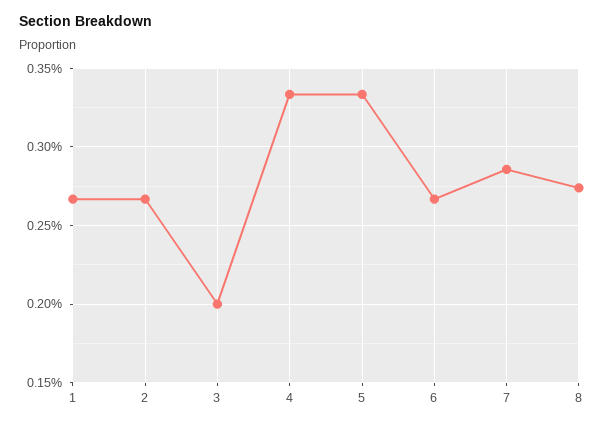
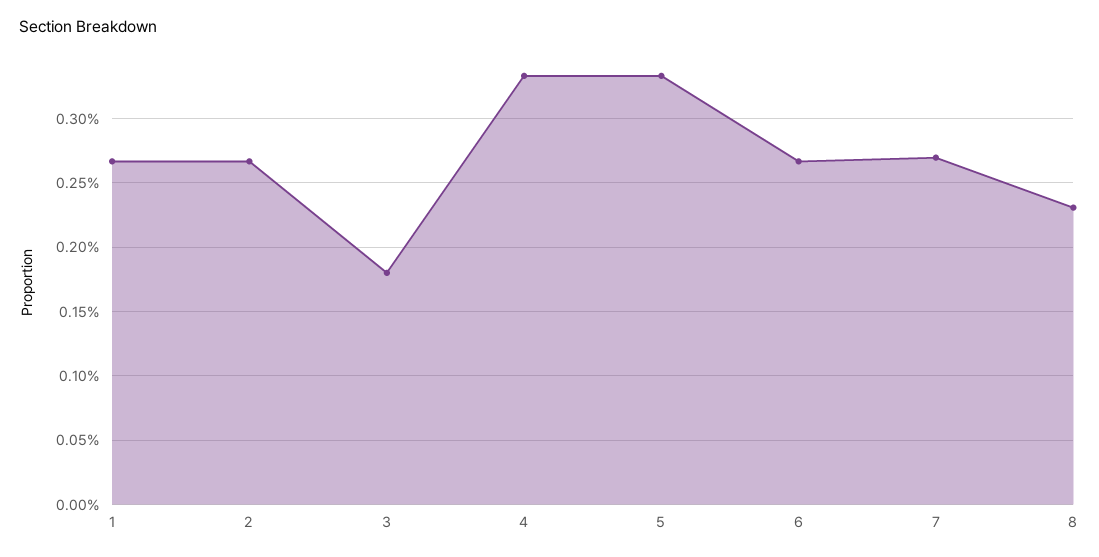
3: 0.2 -> 0.18
7: 0.285 -> 0.27
8: 0.275 -> 0.23

